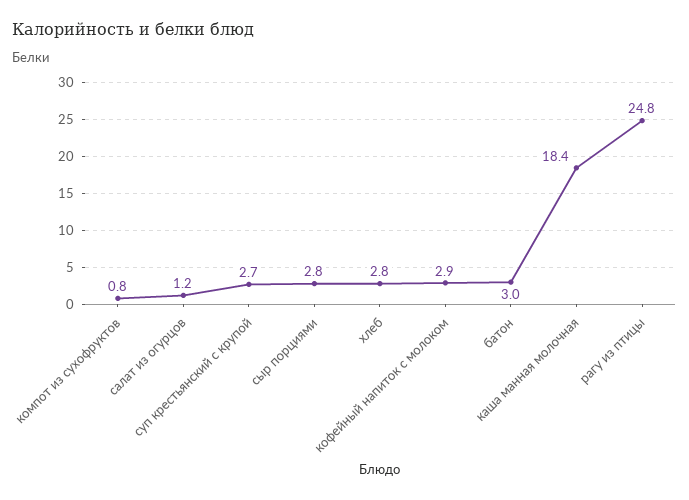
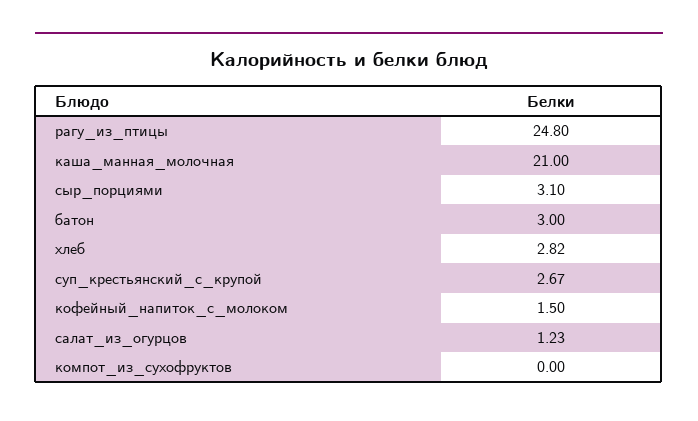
компот из сухофруктов: 0.8 -> 0
сыр порциями: 2.8 -> 3.1
кофейный напиток с молоком: 2.9 -> 1.5
каша манная молочная: 18.4 -> 21

